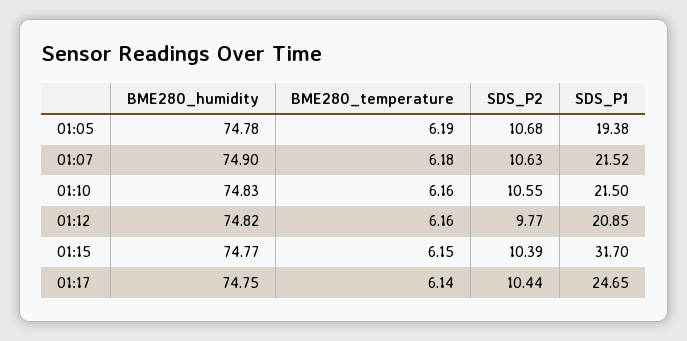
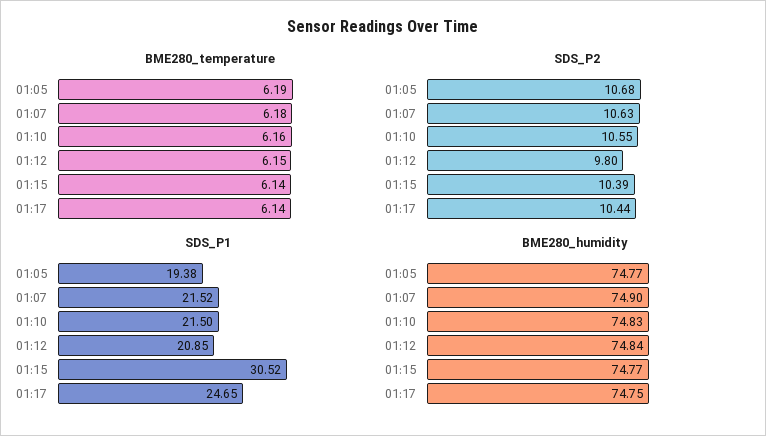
BME280_humidity, 01:05: 74.78 -> 74.77
BME280_humidity, 01:12: 74.82 -> 74.84
BME280_temperature, 01:12: 6.16 -> 6.15
SDS_P2, 01:12: 9.77 -> 9.8
BME280_temperature, 01:15: 6.15 -> 6.14
SDS_P1, 01:15: 31.7 -> 30.52

